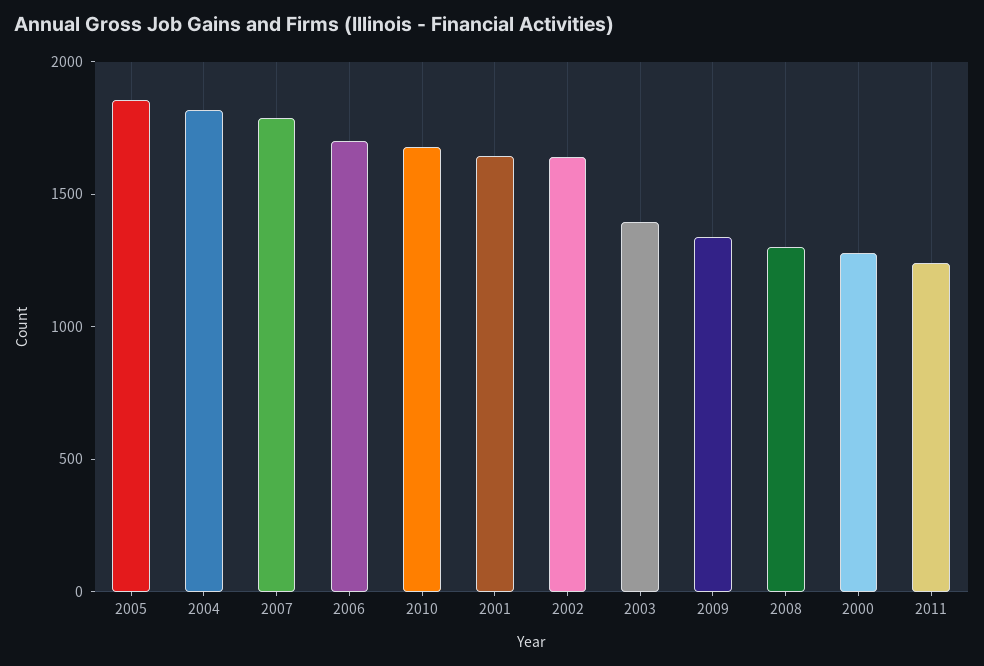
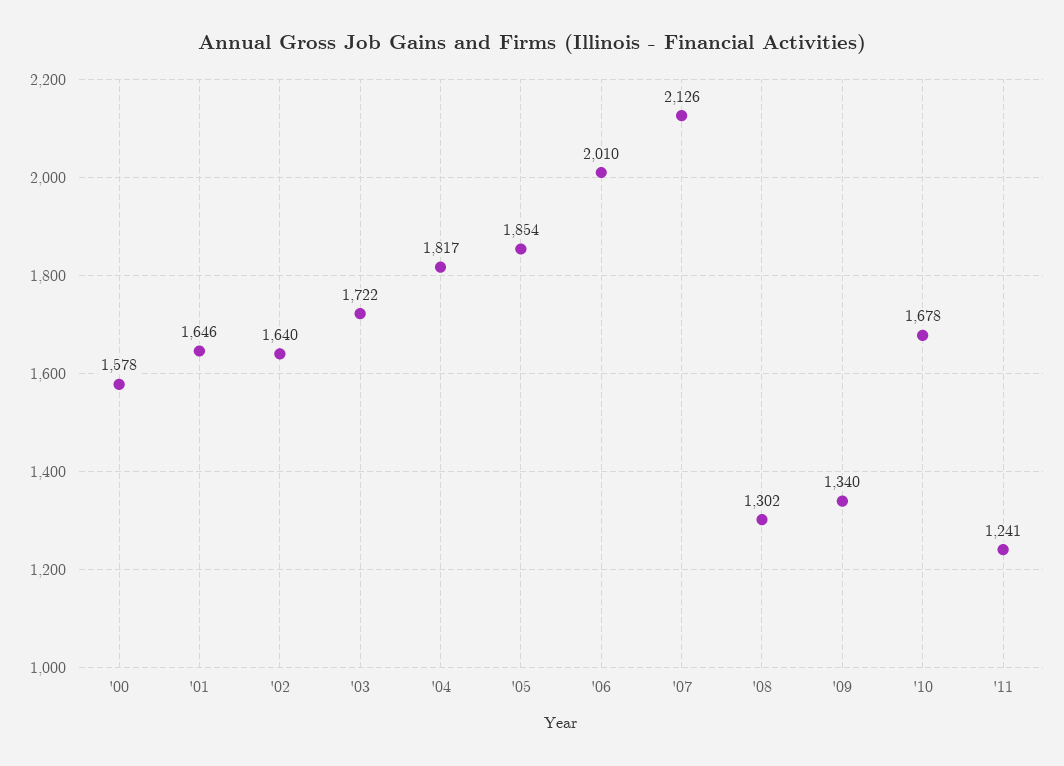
2007: 1800 -> 2126
2006: 1700 -> 2010
2003: 1400 -> 1722
2000: 1300 -> 1578

